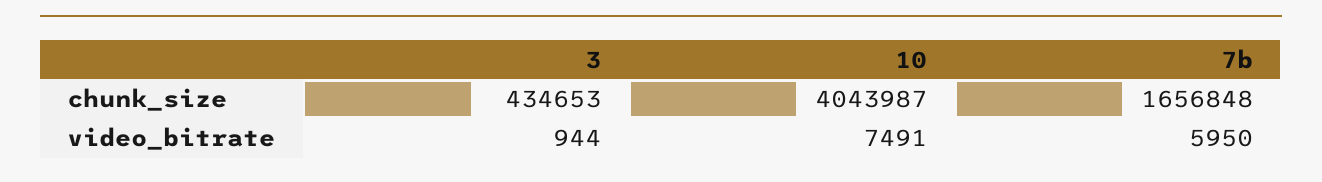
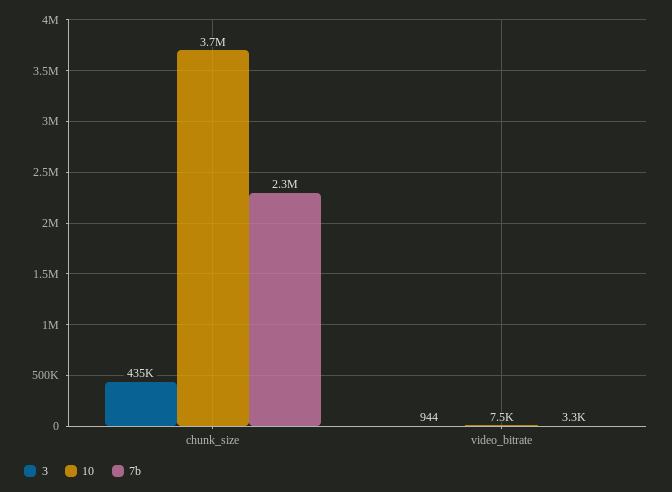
10, chunk_size: 4043987 -> 3700000
7b, chunk_size: 1656848 -> 2300000
7b, video_bitrate: 5950 -> 3300

